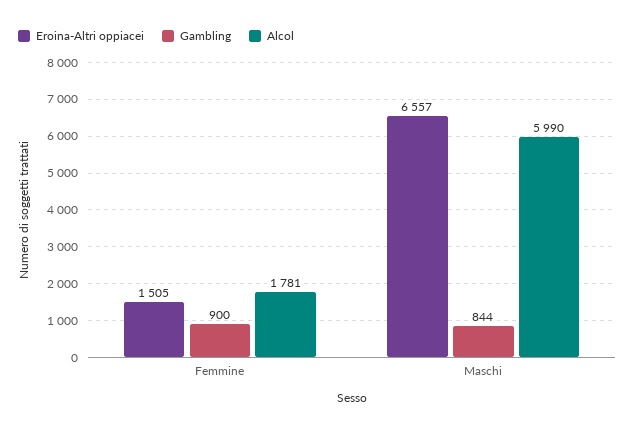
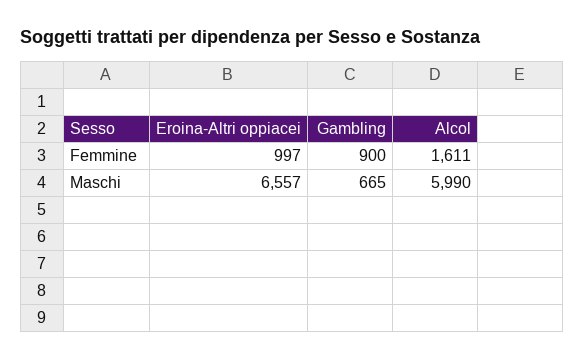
Eroina-Altri oppiacei, Femmine: 1505 -> 997
Alcol, Femmine: 1781 -> 1611
Gambling, Maschi: 844 -> 665

